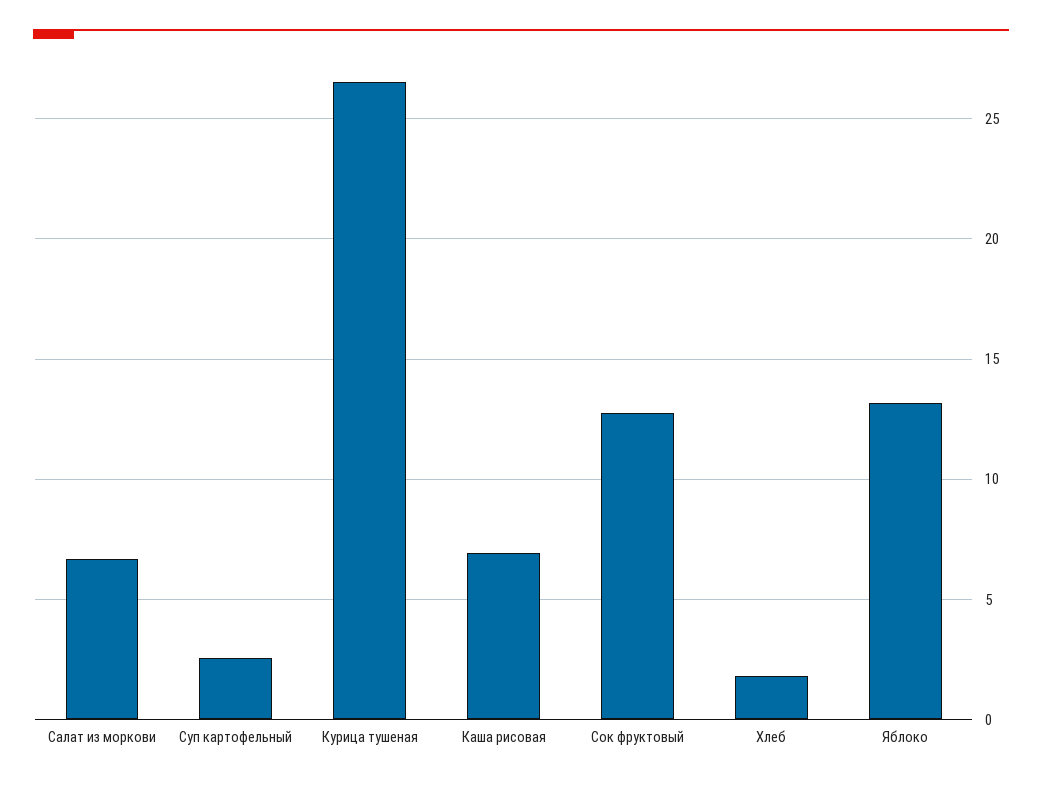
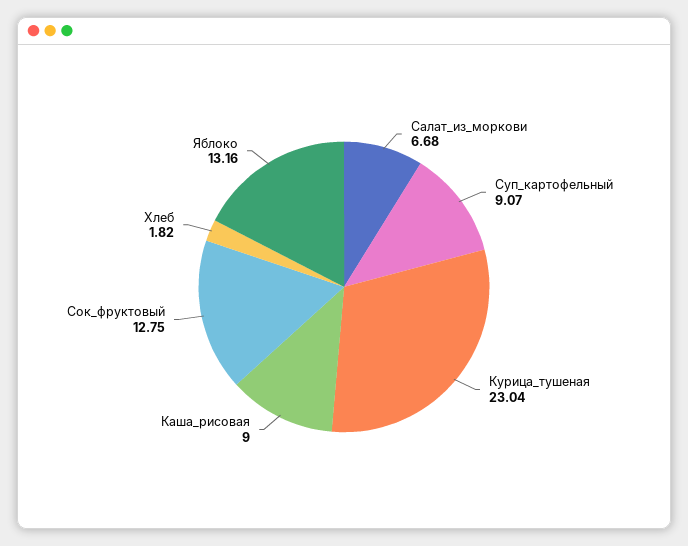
Суп картофельный: 2.5 -> 9.07
Курица тушеная: 26.5 -> 23.04
Каша рисовая: 7 -> 9

